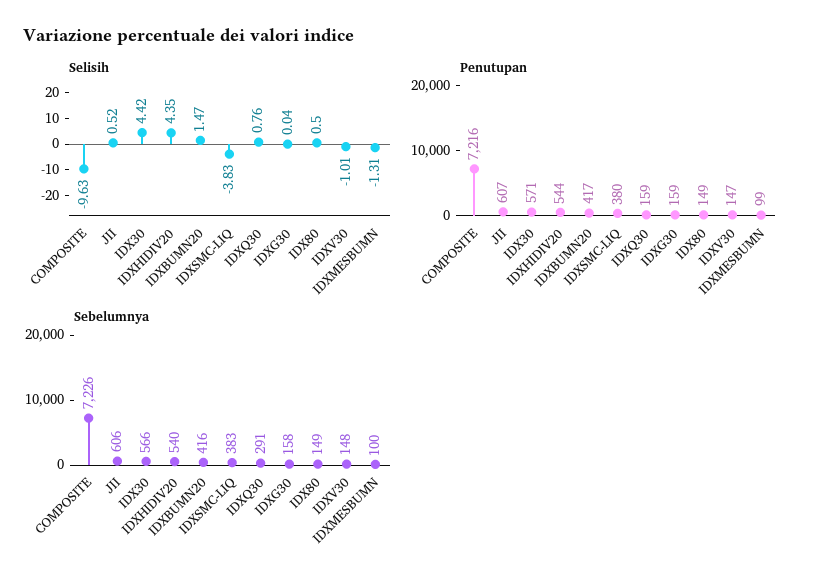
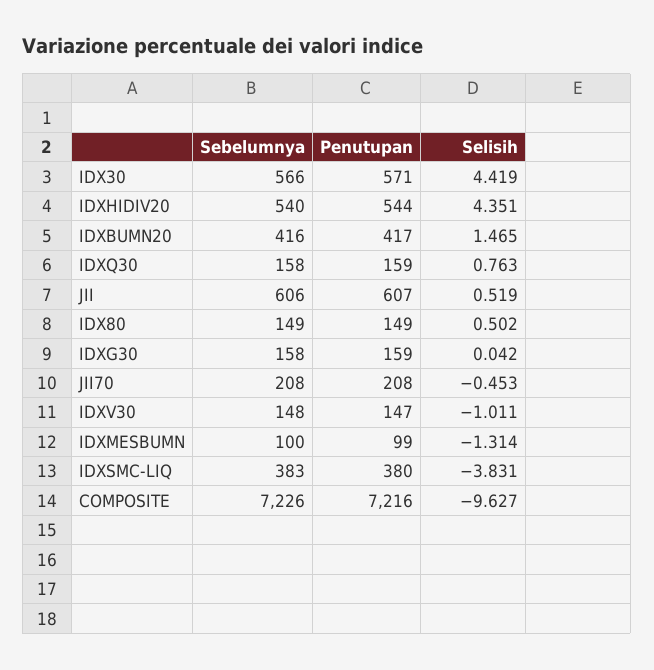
Sebelumnya, IDXQ30: 291 -> 158
Sebelumnya, JII70: none -> 208
Penutupan, JII70: none -> 208
Selisih, JII70: none -> -0.453

